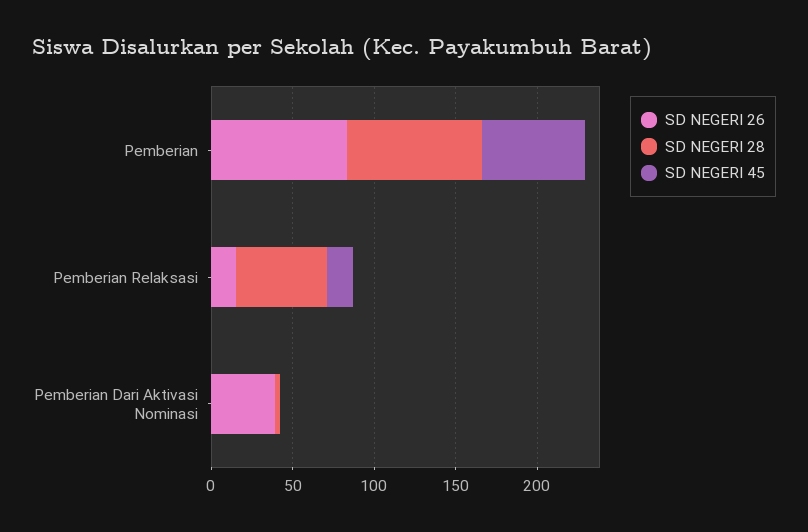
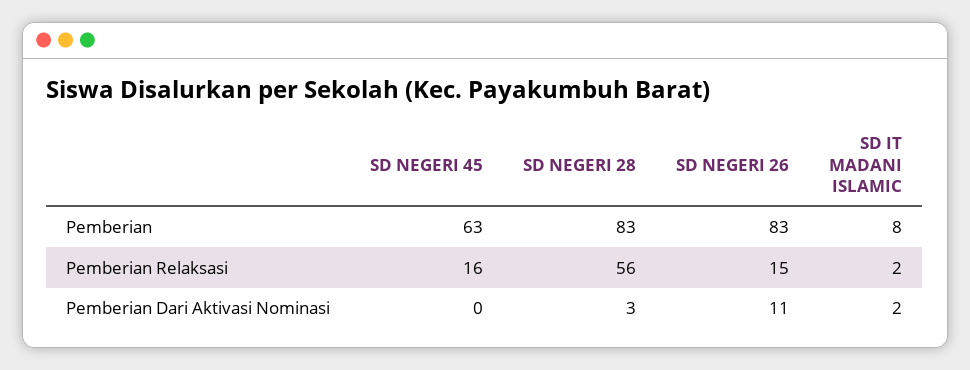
SD NEGERI 26, Pemberian Dari Aktivasi Nominasi: 40 -> 11
SD IT MADANI ISLAMIC, Pemberian: none -> 8
SD IT MADANI ISLAMIC, Pemberian Relaksasi: none -> 2
SD IT MADANI ISLAMIC, Pemberian Dari Aktivasi Nominasi: none -> 2

